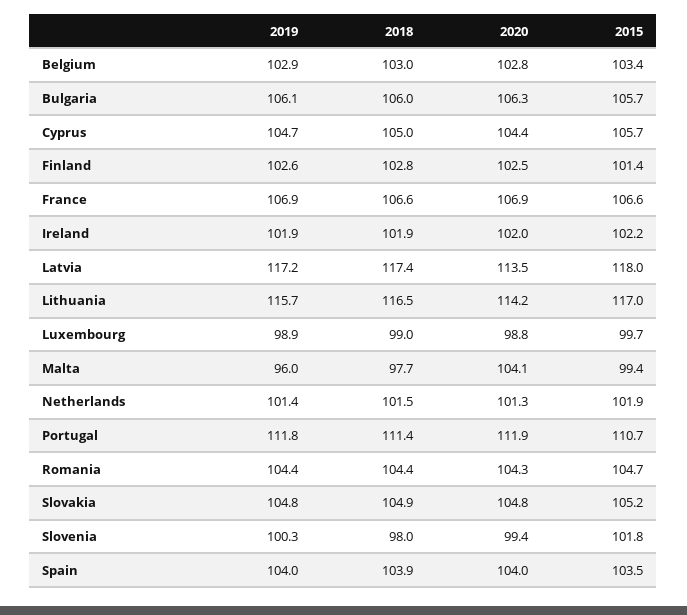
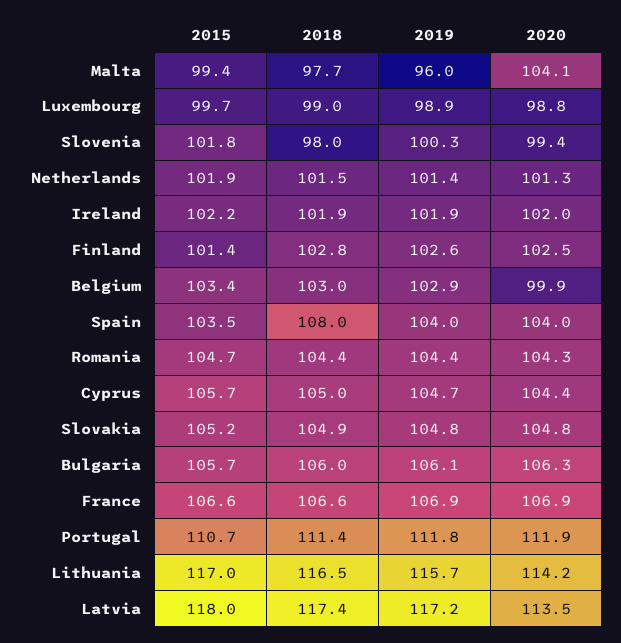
2020, Belgium: 102.8 -> 99.9
2018, Spain: 103.9 -> 108

